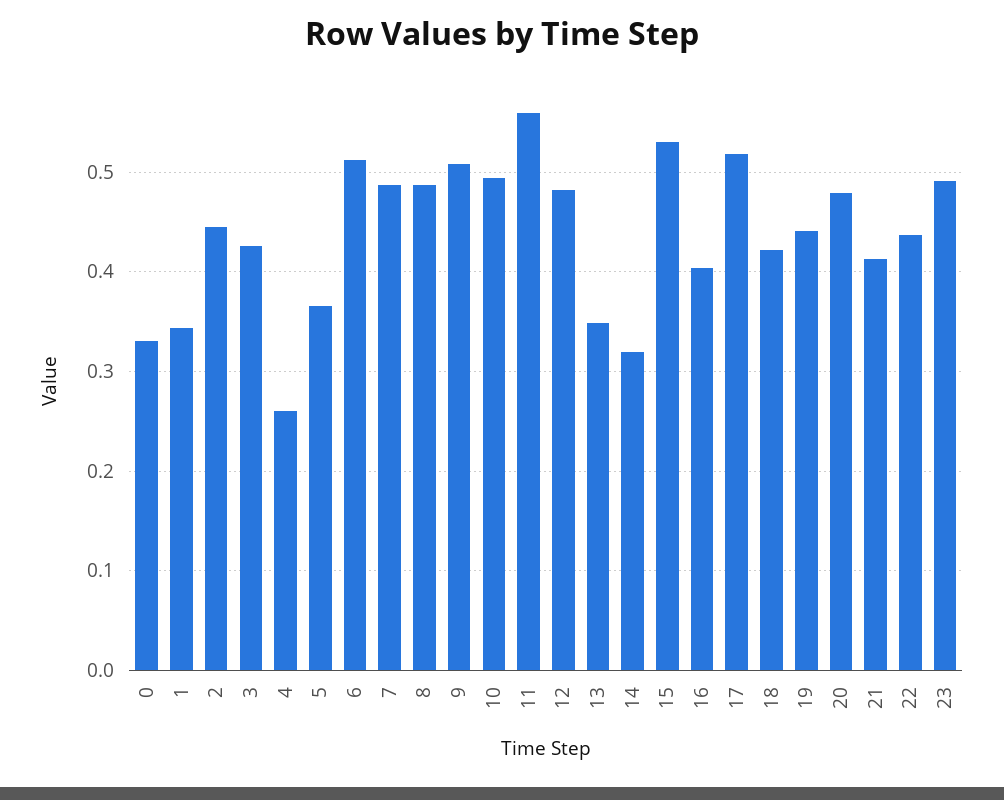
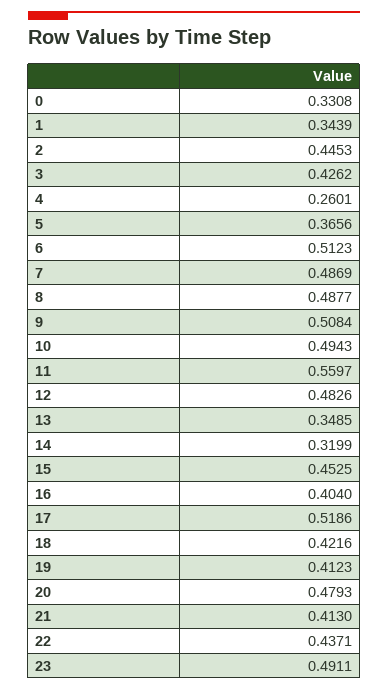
15: 0.53 -> 0.4525
19: 0.44 -> 0.4123

